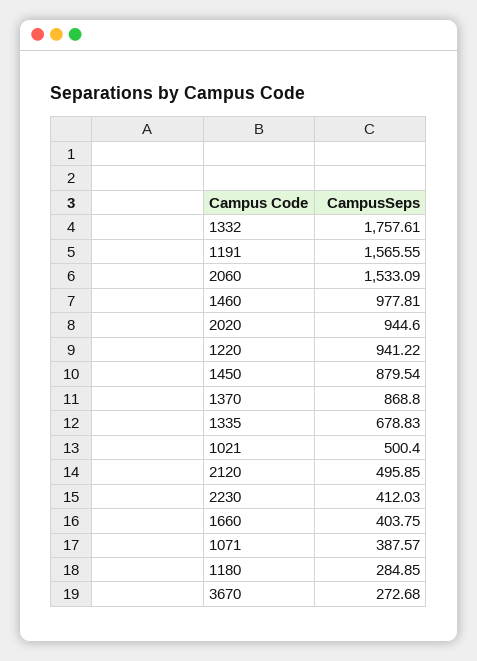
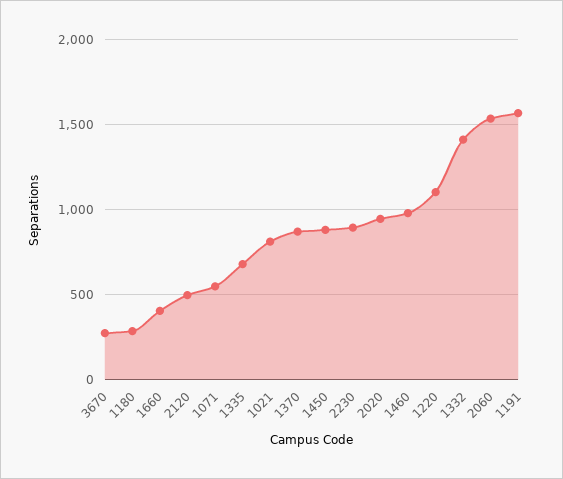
1332: 1757.61 -> 1400
1220: 941.22 -> 1100
1021: 500.4 -> 800
2230: 412.03 -> 900
1071: 387.57 -> 550

